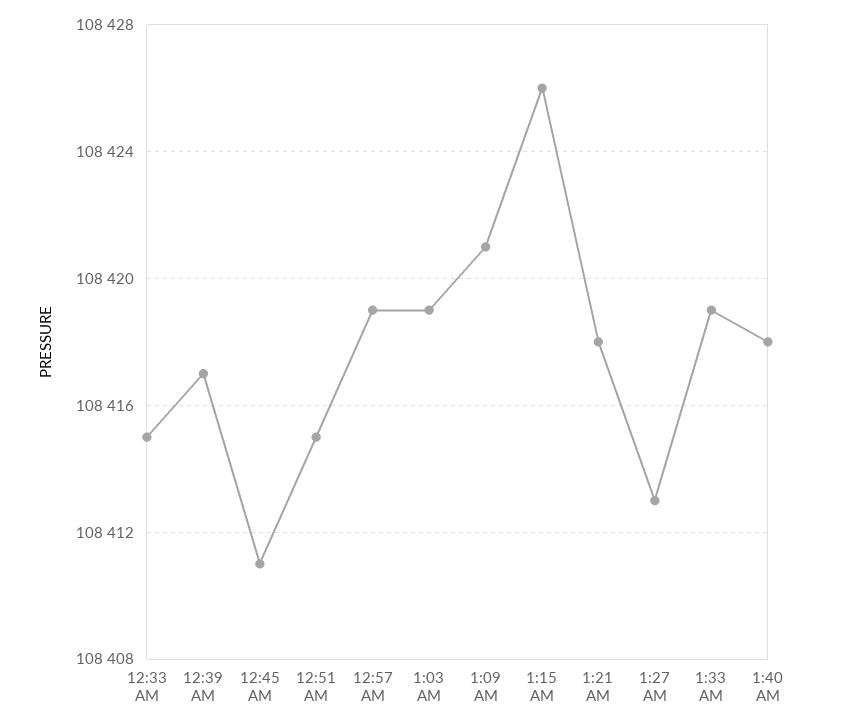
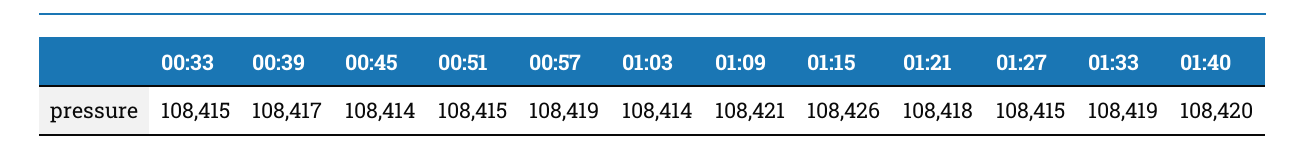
12:45 AM: 108411 -> 108414
1:03 AM: 108419 -> 108414
1:27 AM: 108413 -> 108415
1:40 AM: 108418 -> 108420

